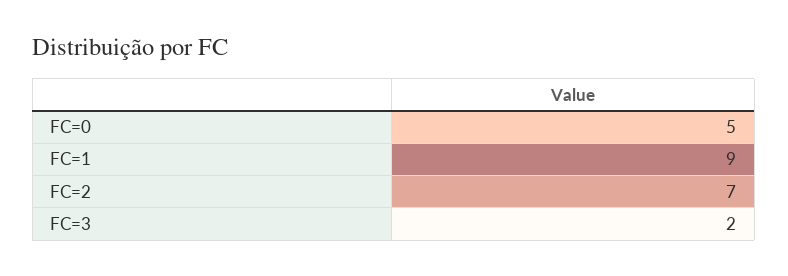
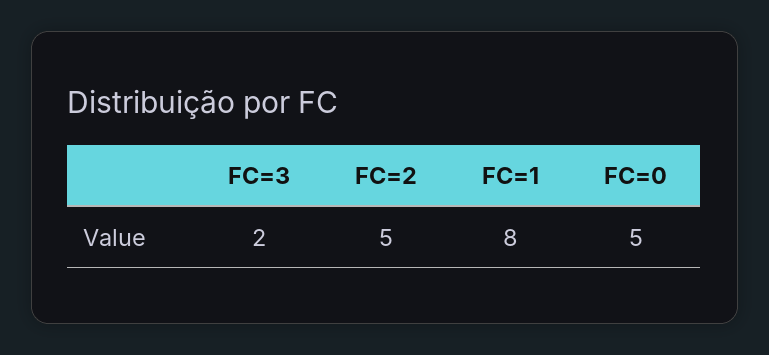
FC=1: 9 -> 8
FC=2: 7 -> 5

